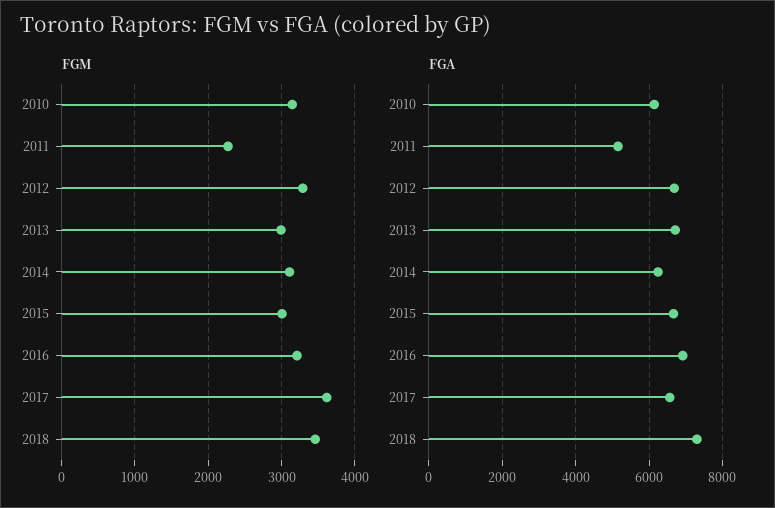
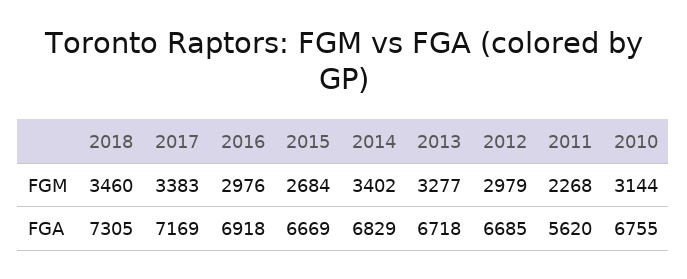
FGM, 2012: 3300 -> 2979
FGM, 2013: 3000 -> 3277
FGM, 2014: 3100 -> 3402
FGM, 2015: 3000 -> 2684
FGM, 2016: 3200 -> 2976
FGM, 2017: 3600 -> 3383
FGA, 2010: 6200 -> 6755
FGA, 2011: 5200 -> 5620
FGA, 2014: 6200 -> 6829
FGA, 2017: 6600 -> 7169

